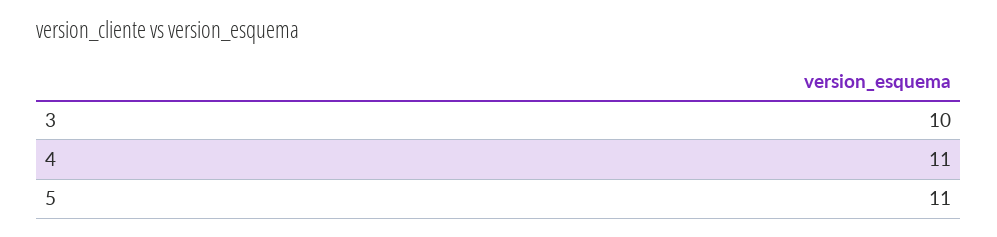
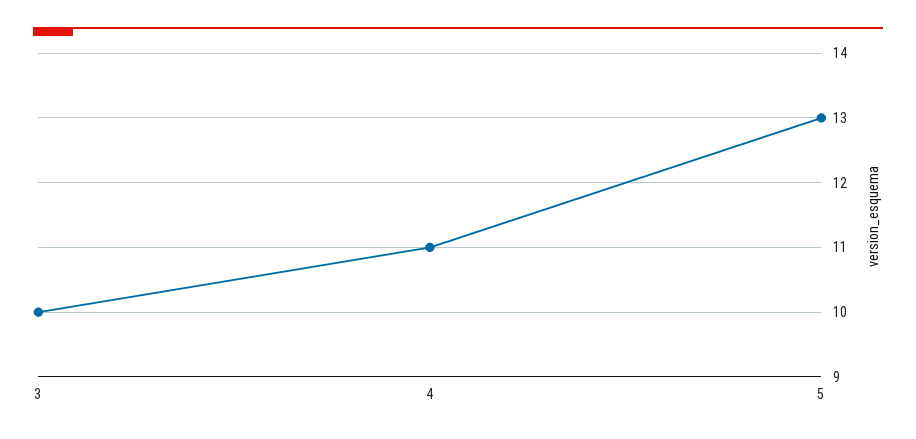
5: 11 -> 13

